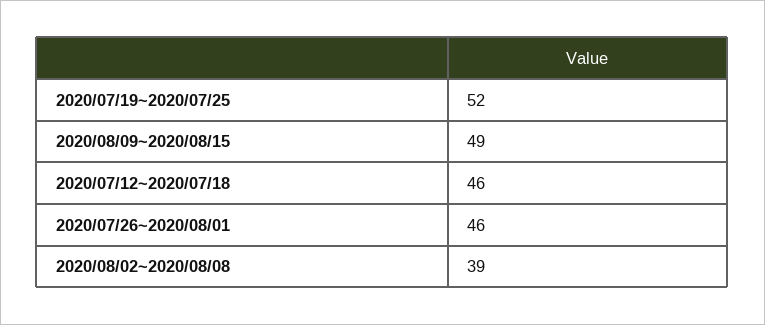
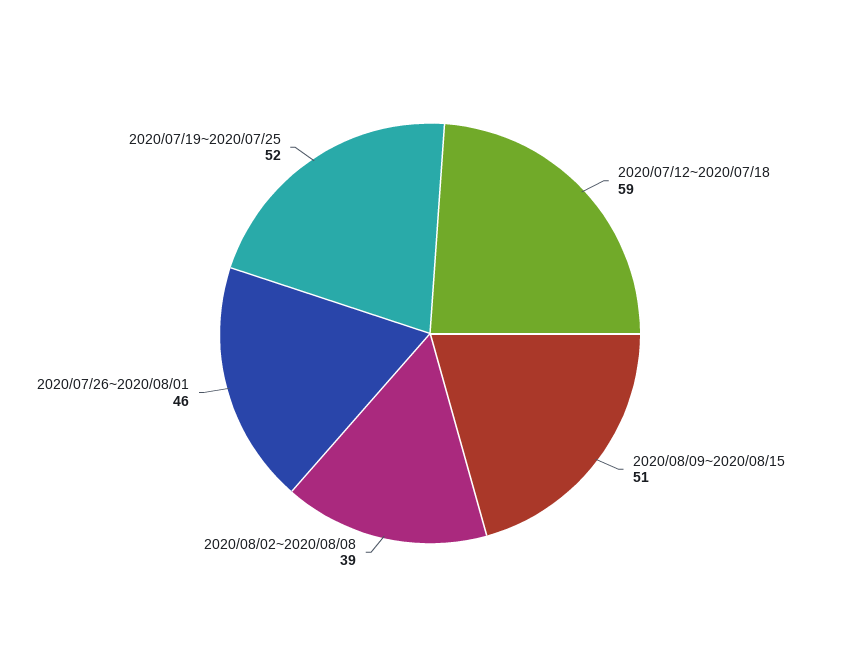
2020/08/09~2020/08/15: 49 -> 51
2020/07/12~2020/07/18: 46 -> 59

